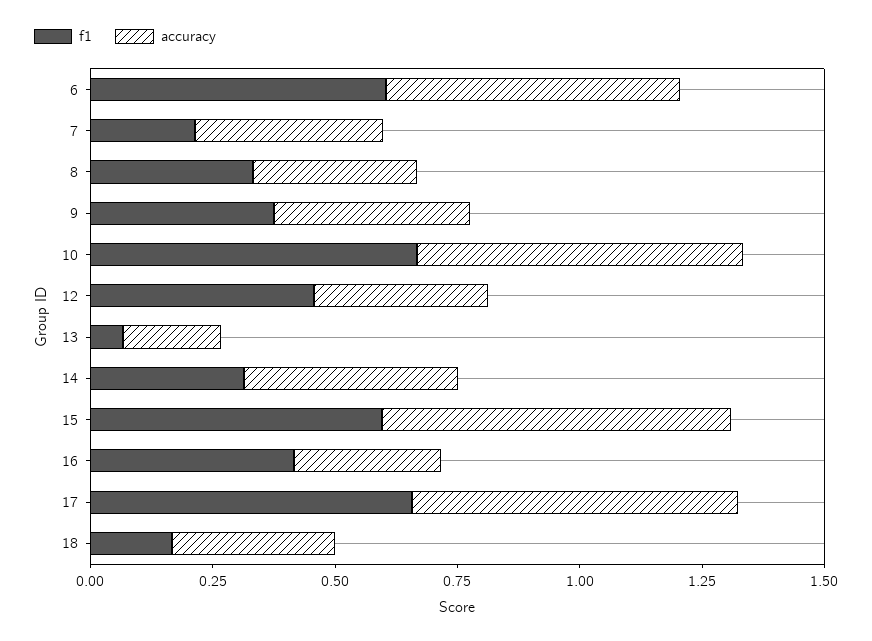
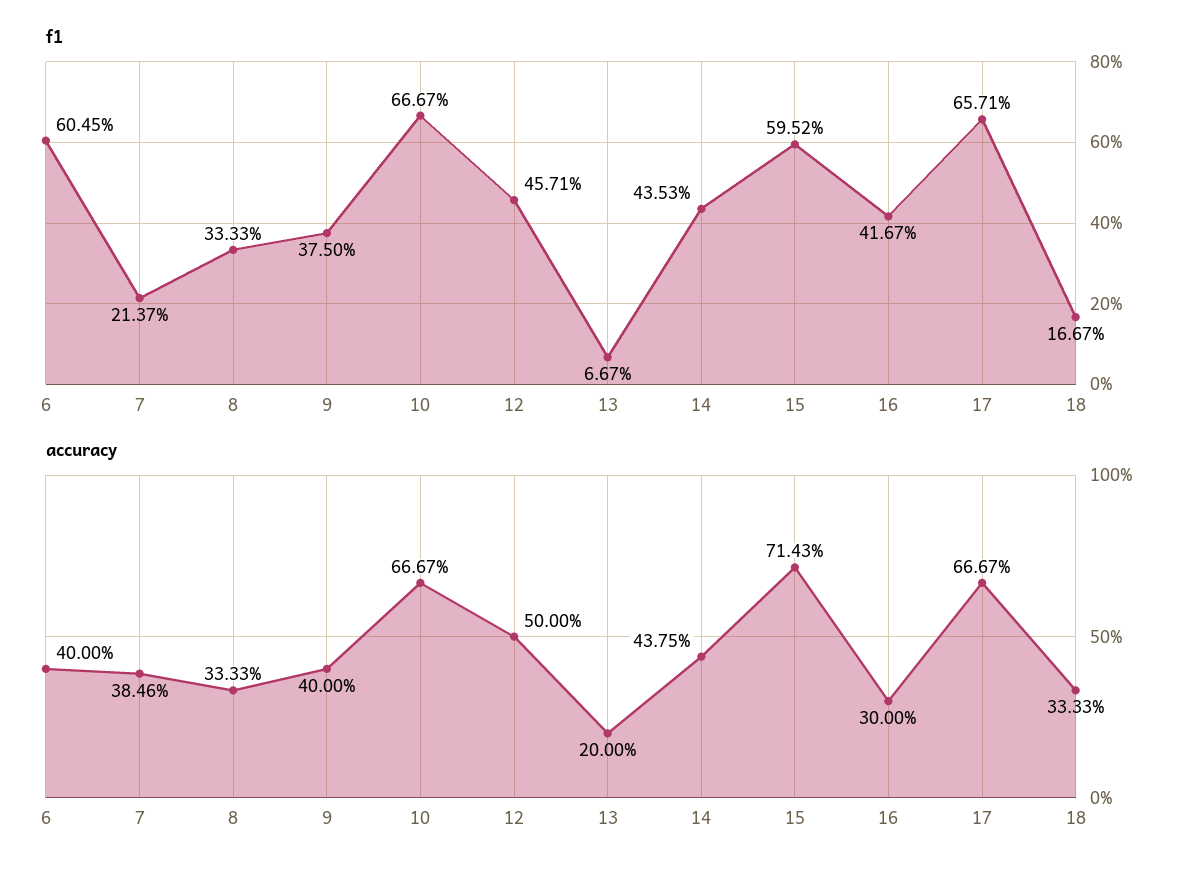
accuracy, 6: 0.6 -> 0.4
accuracy, 12: 0.35 -> 0.5
f1, 14: 0.3 -> 0.4353

